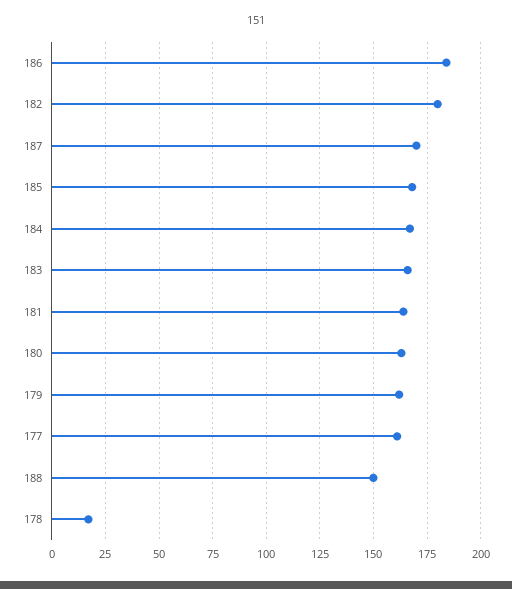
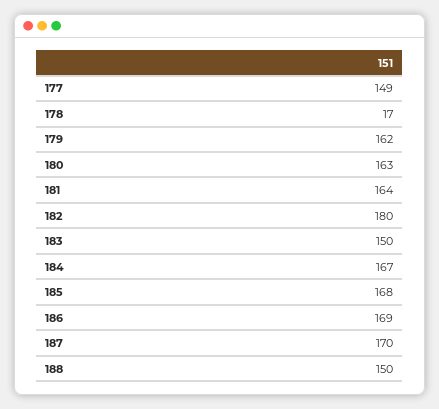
186: 185 -> 169
183: 165 -> 150
177: 160 -> 149

